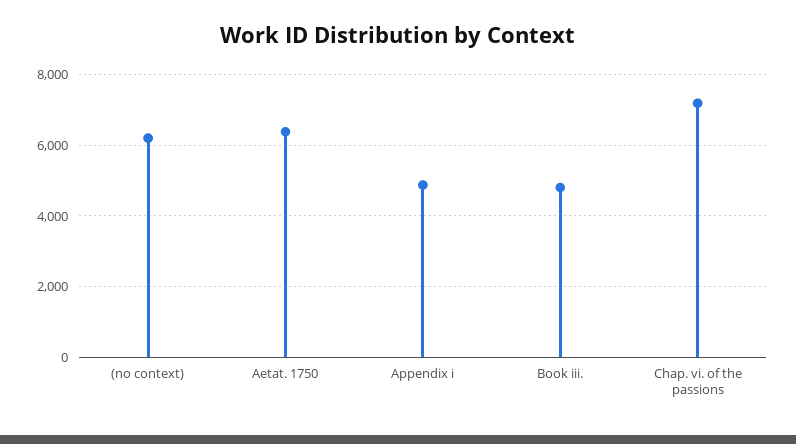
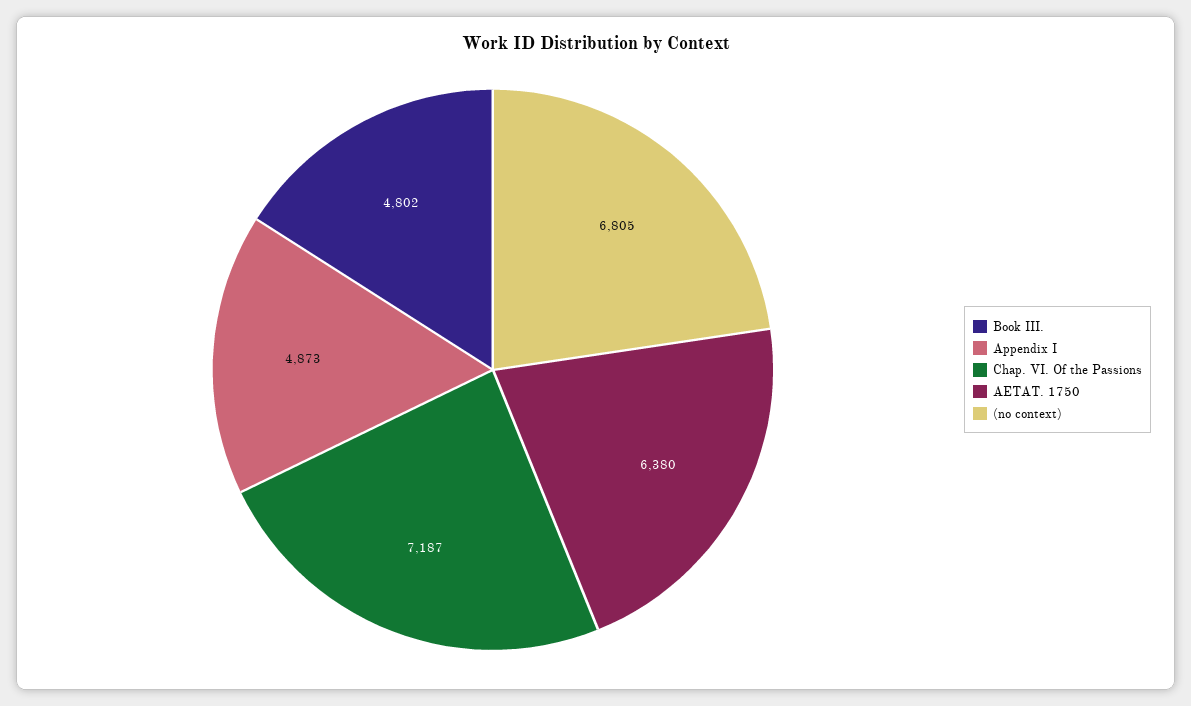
(no context): 6200 -> 6805

